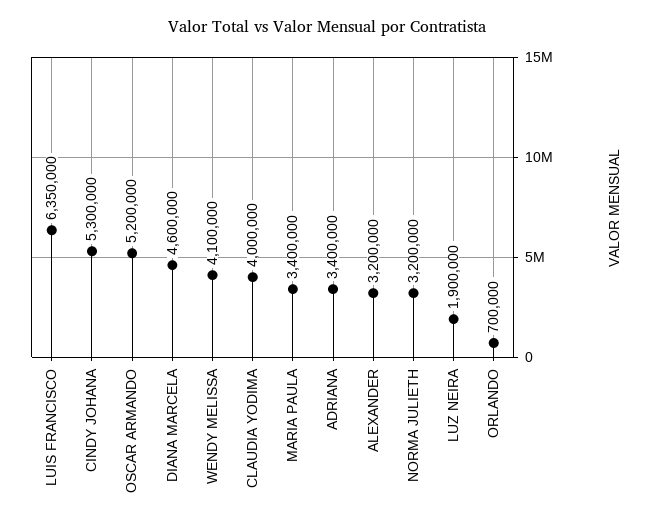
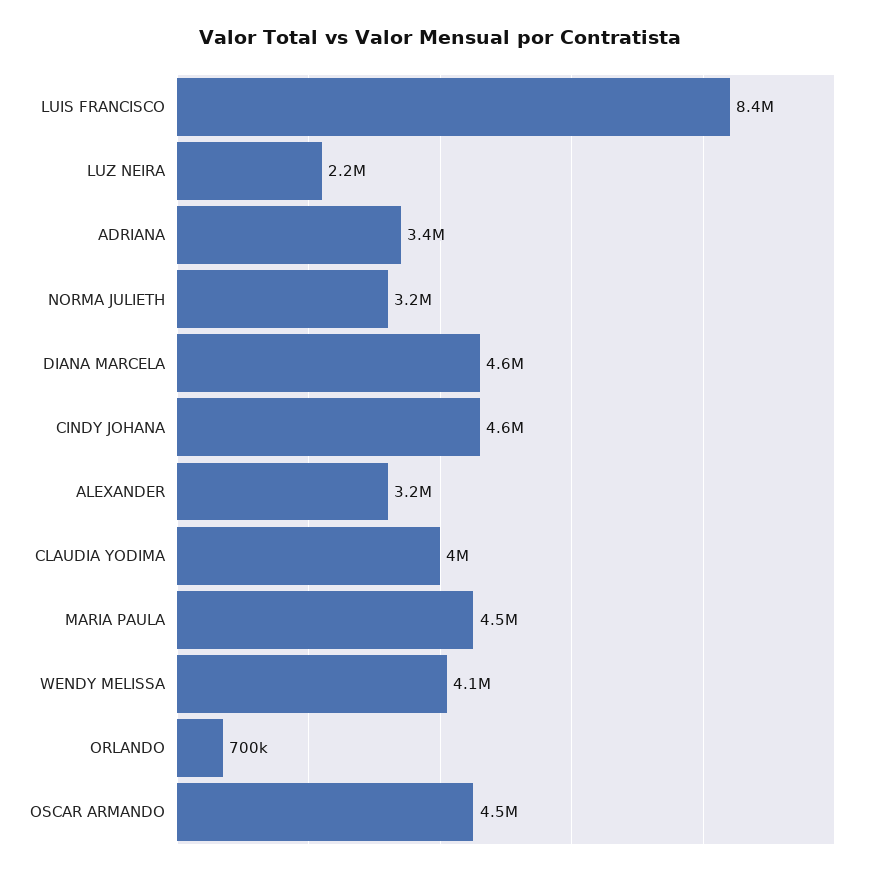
LUIS FRANCISCO: 6350000 -> 8400000
CINDY JOHANA: 5300000 -> 4600000
OSCAR ARMANDO: 5200000 -> 4500000
MARIA PAULA: 3400000 -> 4500000
LUZ NEIRA: 1900000 -> 2200000

